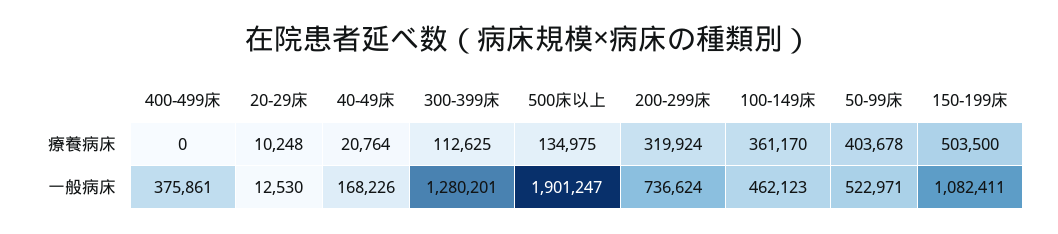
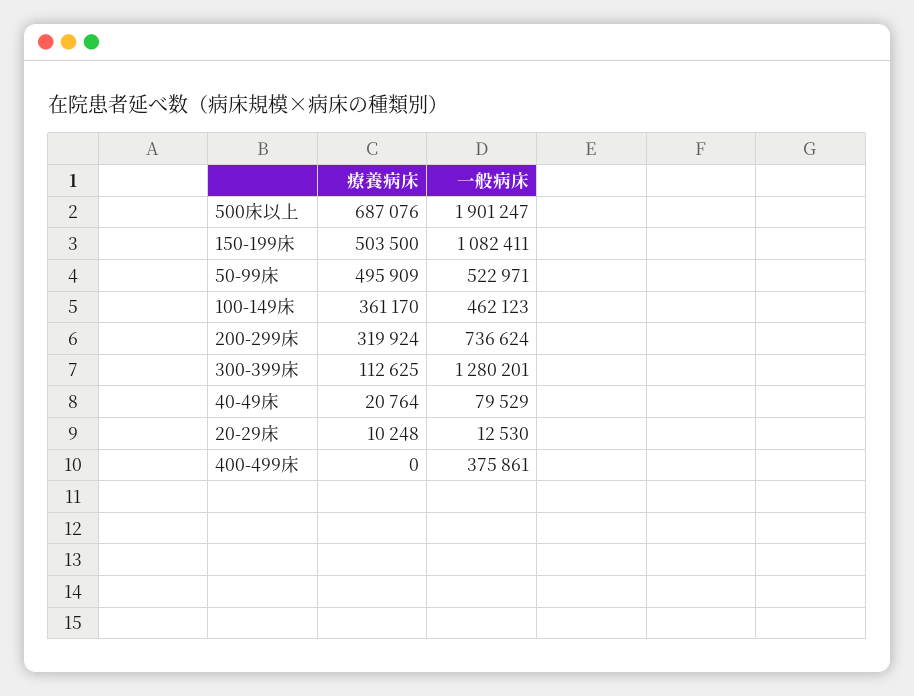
500床以上, 療養病床: 134975 -> 687076
50-99床, 療養病床: 403678 -> 495909
40-49床, 一般病床: 168226 -> 79529

